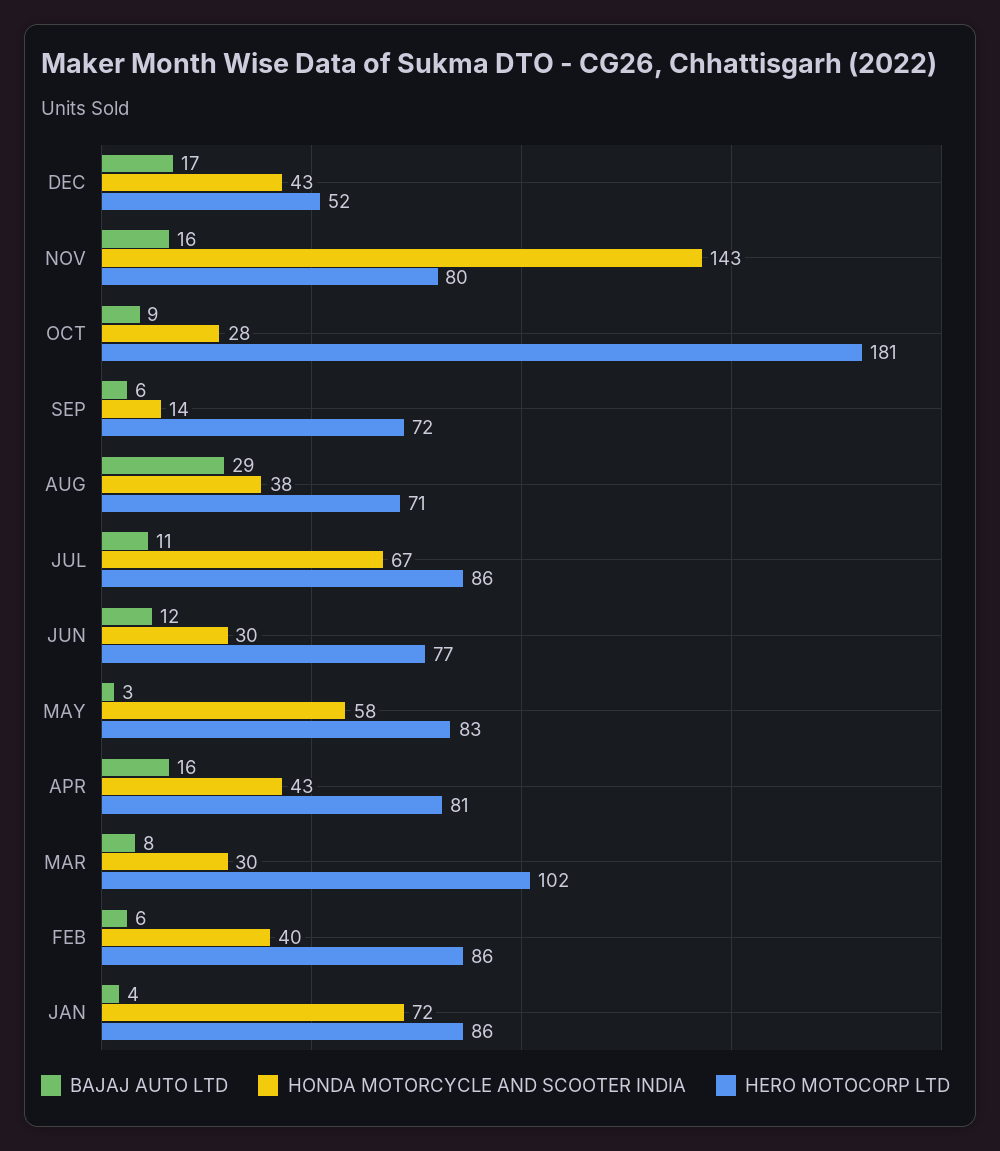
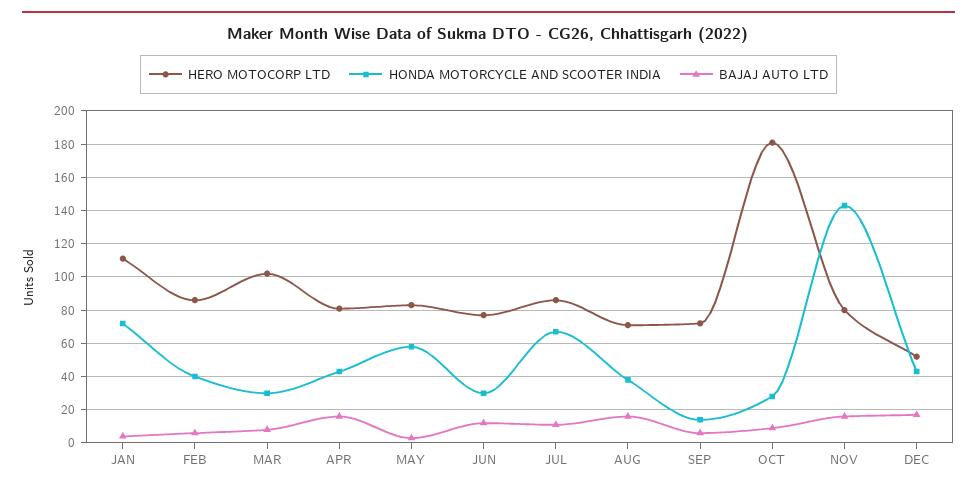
BAJAJ AUTO LTD, AUG: 29 -> 15
HERO MOTOCORP LTD, JAN: 86 -> 110

